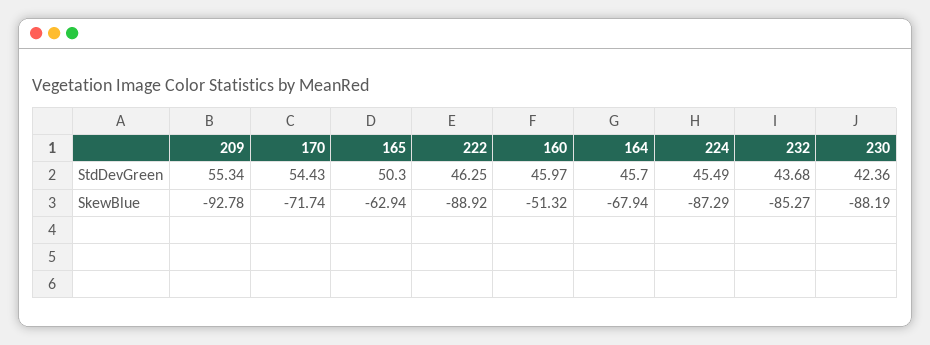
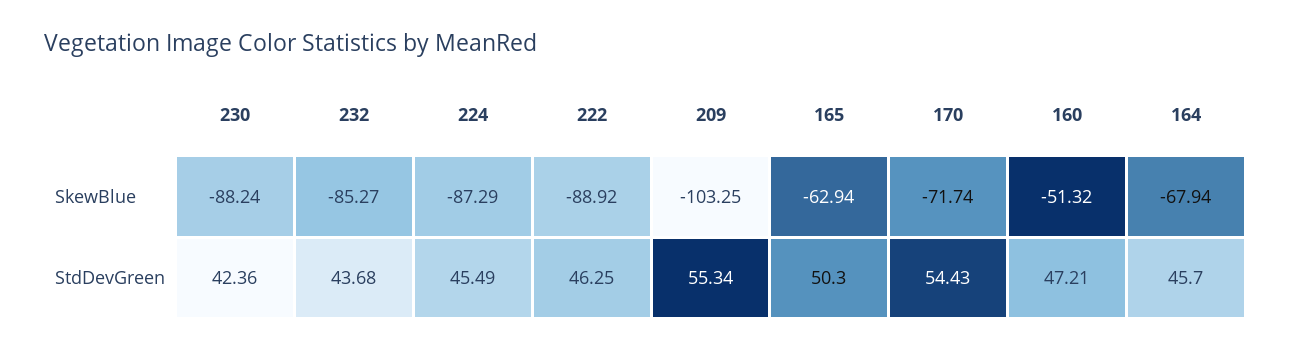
160, StdDevGreen: 45.97 -> 47.21
209, SkewBlue: -92.78 -> -103.25
230, SkewBlue: -88.19 -> -88.24

